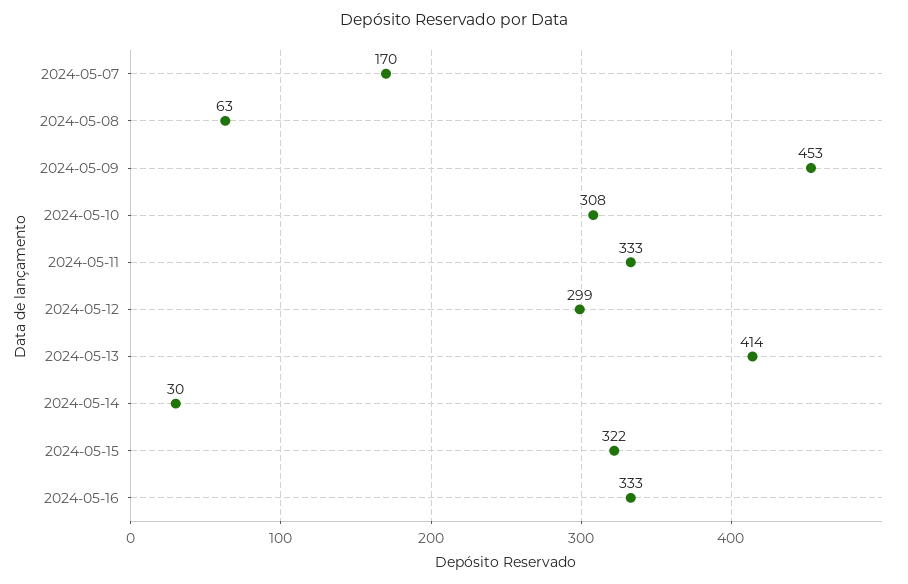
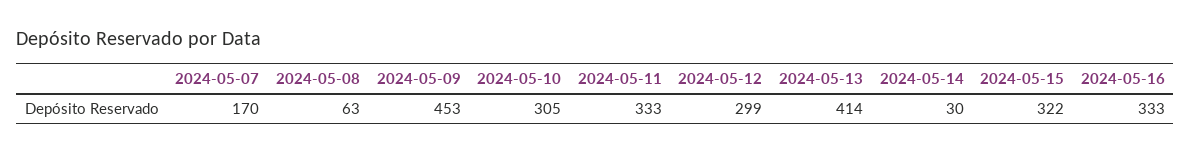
2024-05-10: 308 -> 305

